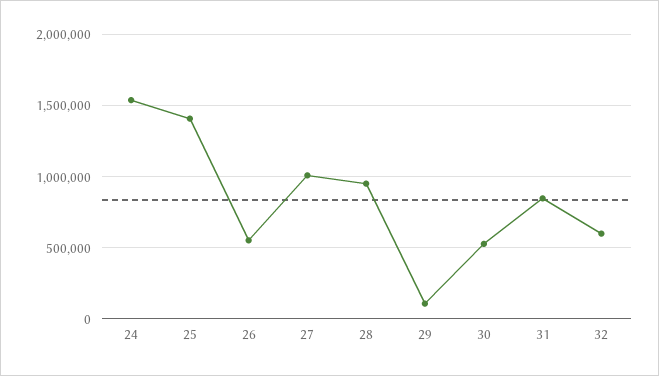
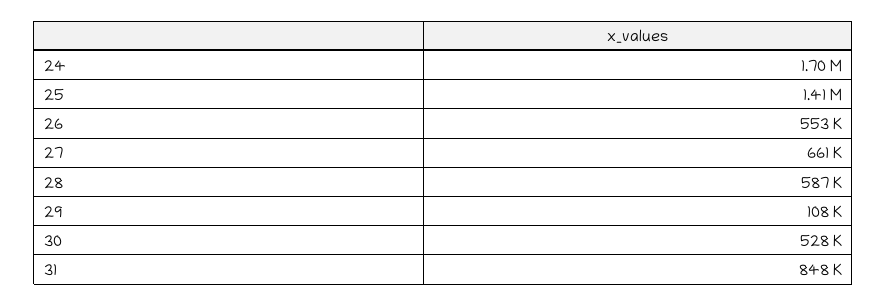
24: 1550000 -> 1700000
27: 1000000 -> 661000
28: 950000 -> 587000
32: 600000 -> none

